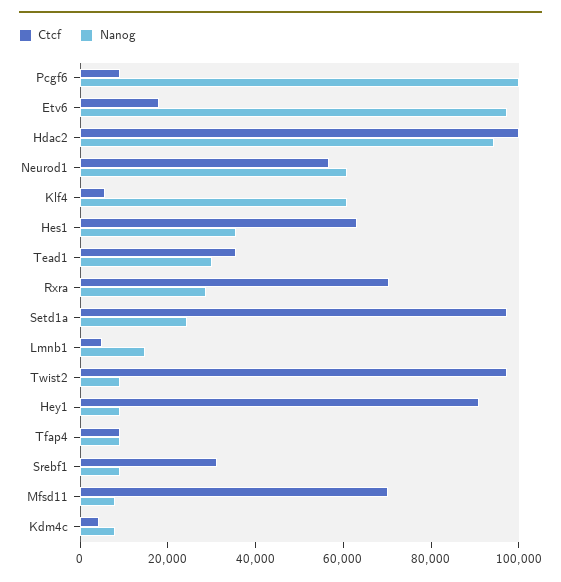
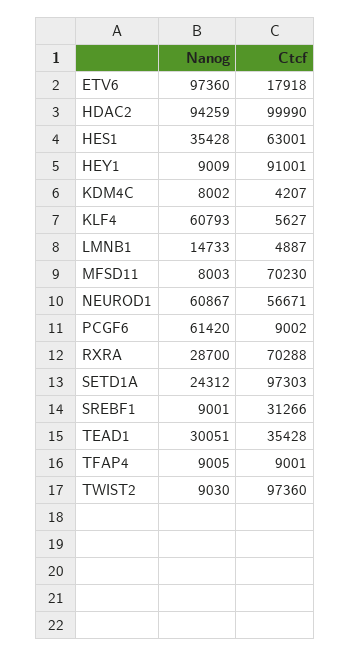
Nanog, Pcgf6: 100000 -> 61420

